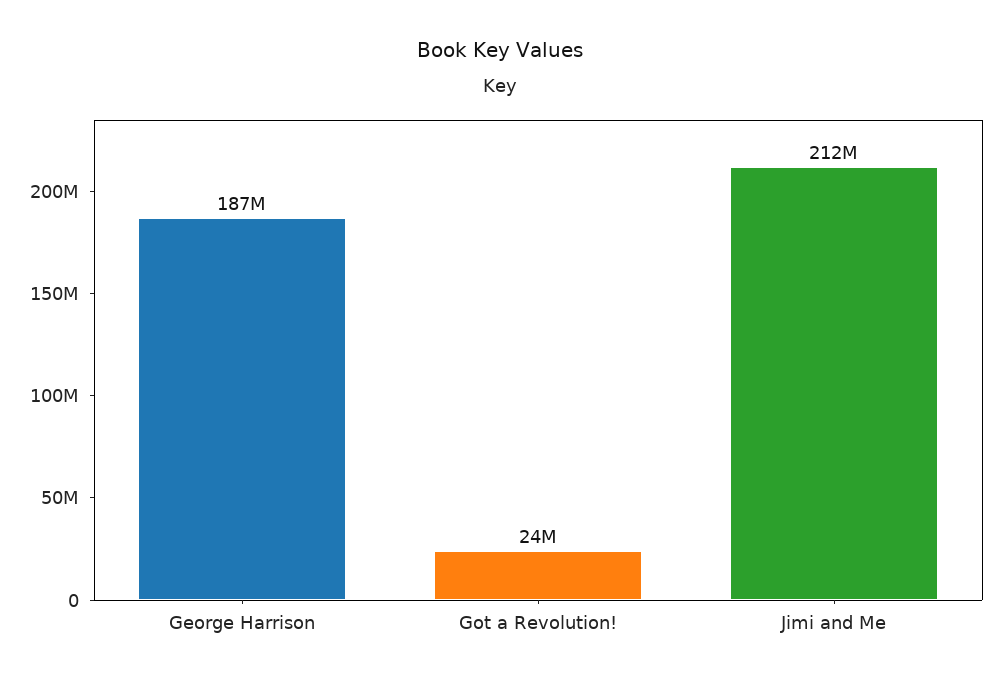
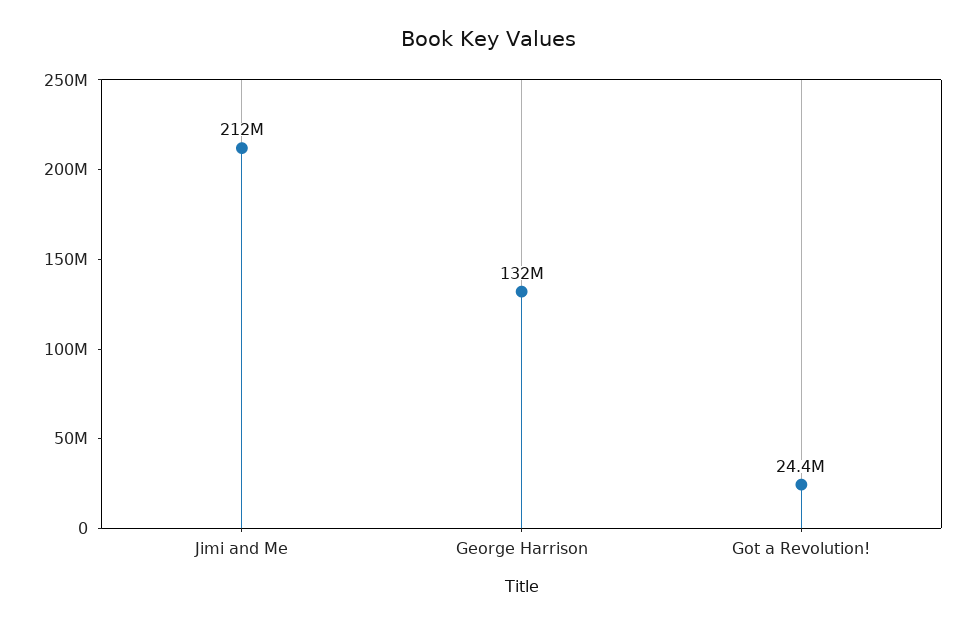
George Harrison: 187000000 -> 132000000

